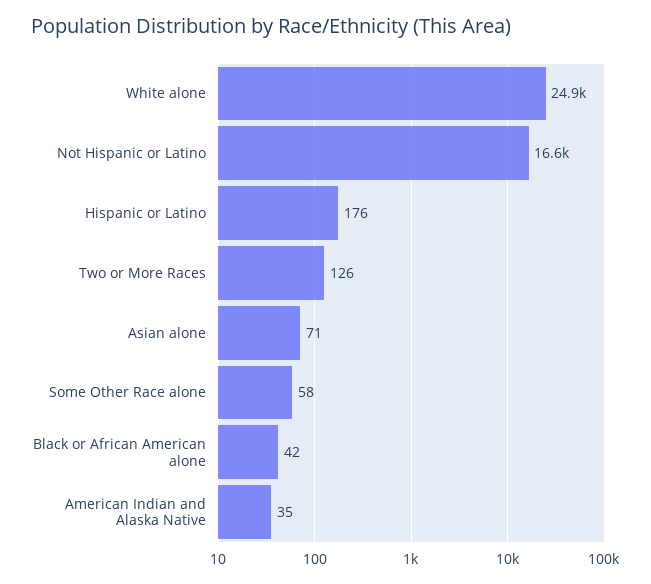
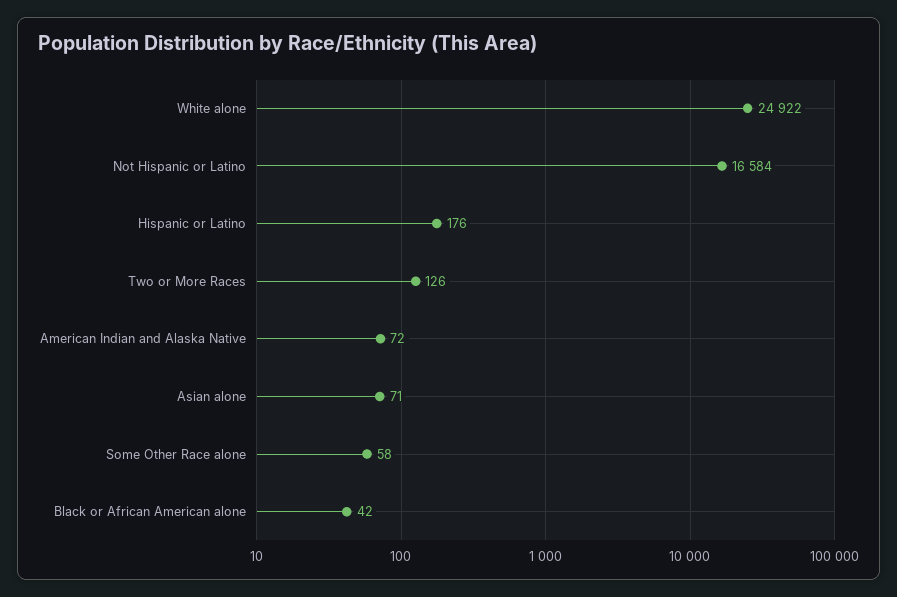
American Indian and Alaska Native: 35 -> 72

